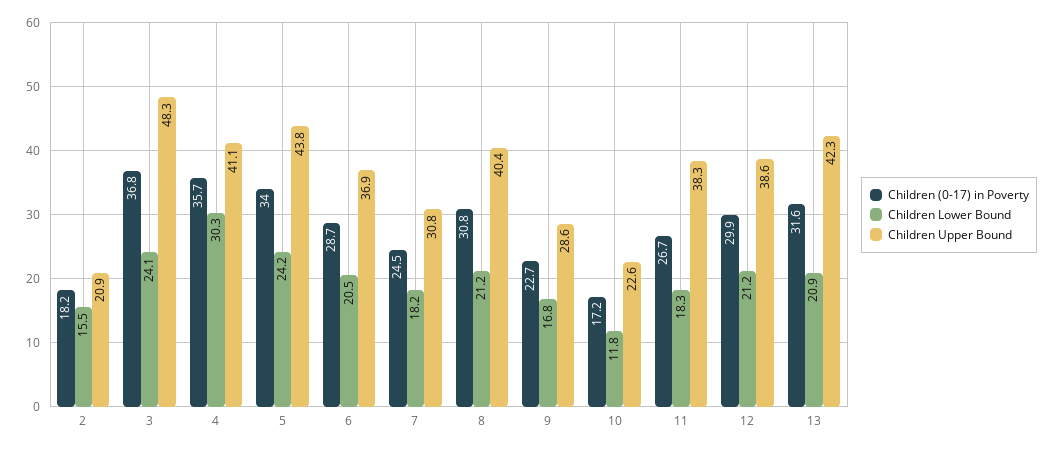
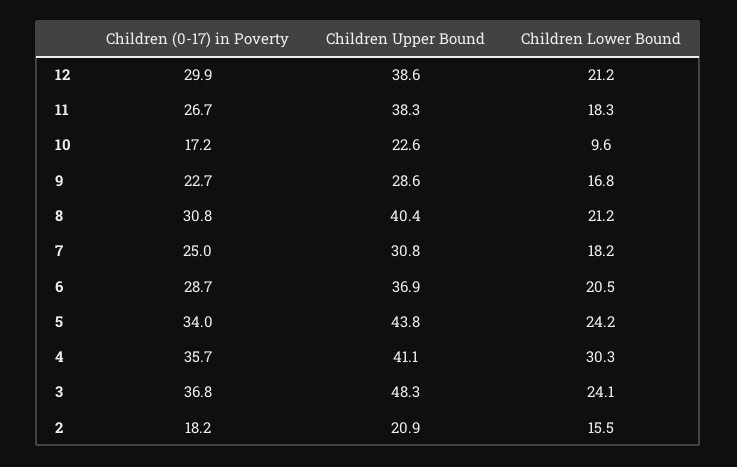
Children (0-17) in Poverty, 7: 24.5 -> 25
Children Lower Bound, 10: 11.8 -> 9.6
Children (0-17) in Poverty, 13: 31.6 -> none
Children Lower Bound, 13: 20.9 -> none
Children Upper Bound, 13: 42.3 -> none

